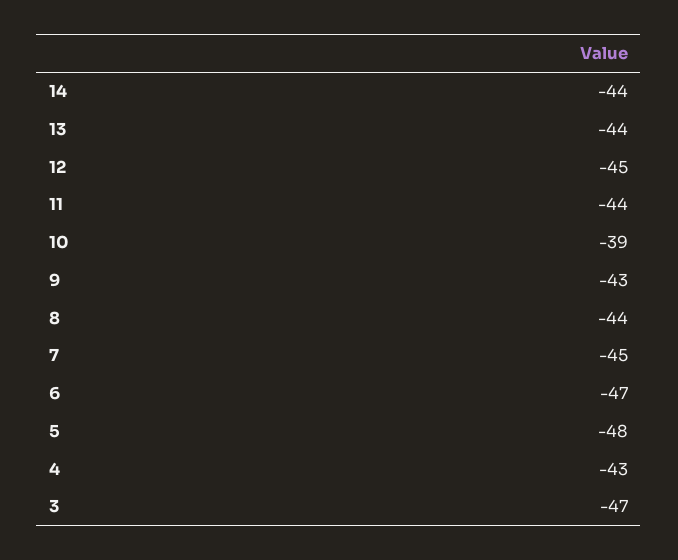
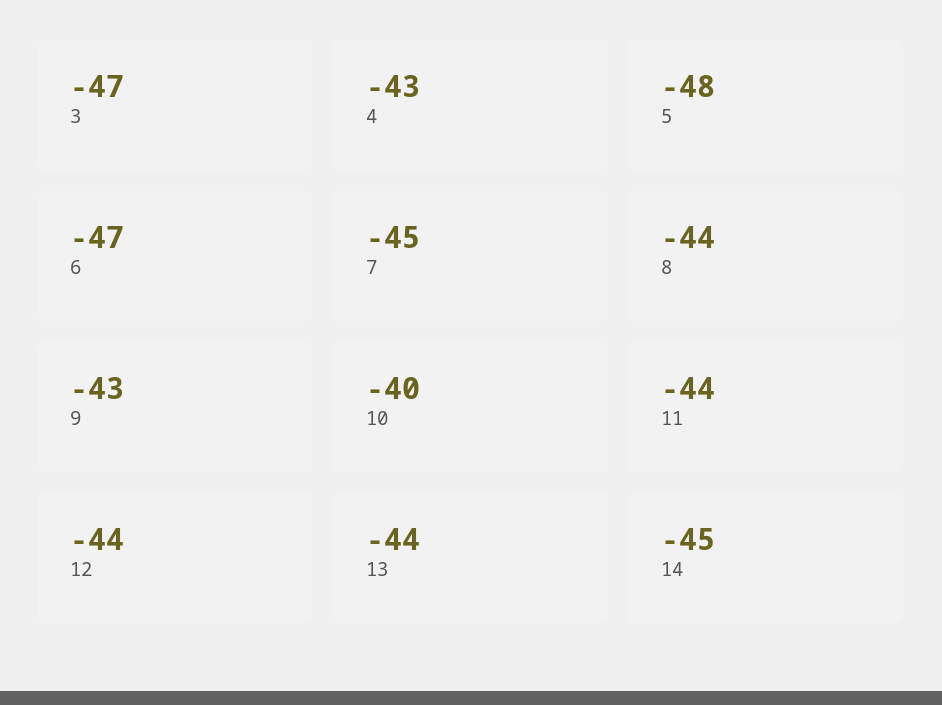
14: -44 -> -45
12: -45 -> -44
10: -39 -> -40

